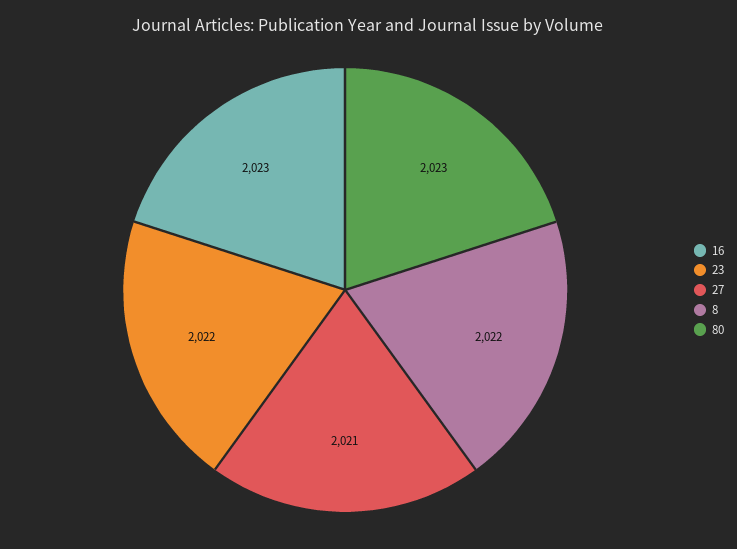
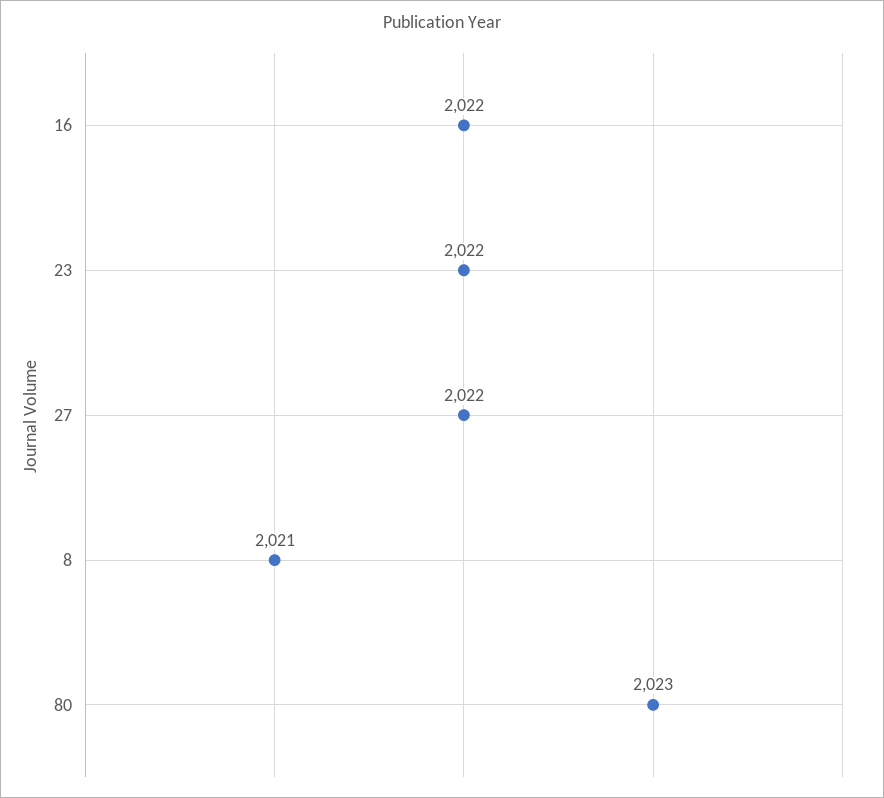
16: 2023 -> 2022
27: 2021 -> 2022
8: 2022 -> 2021

